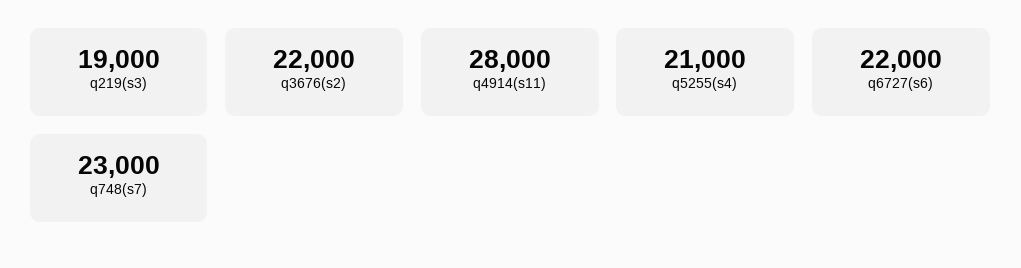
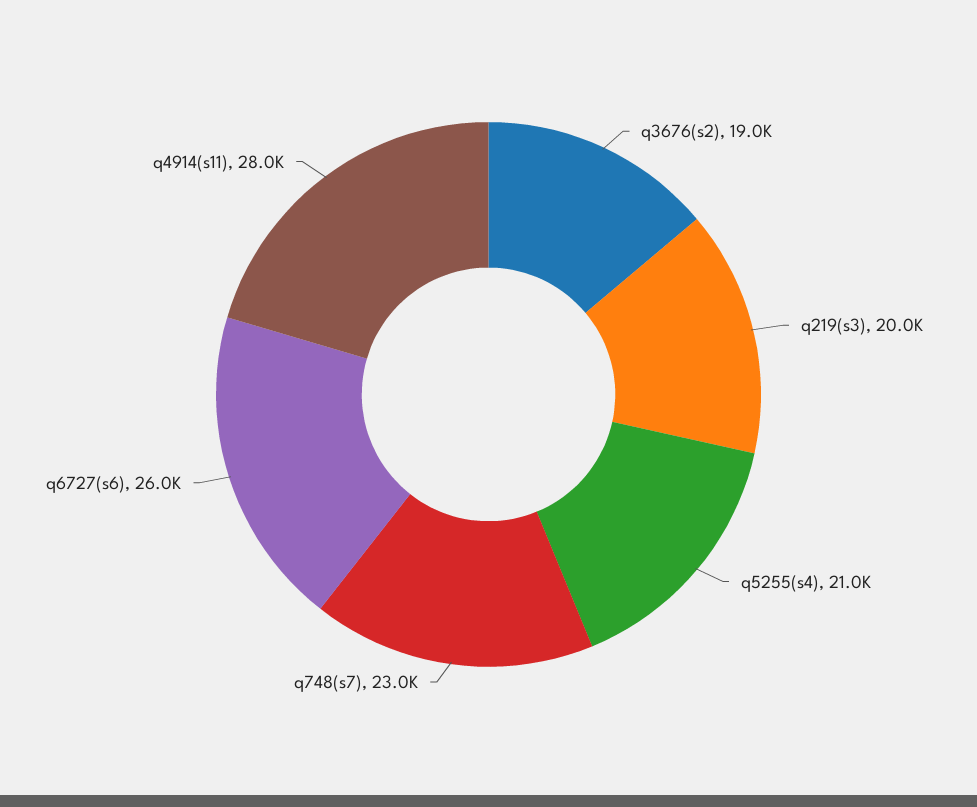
q219(s3): 19000 -> 20000
q3676(s2): 22000 -> 19000
q6727(s6): 22000 -> 26000

